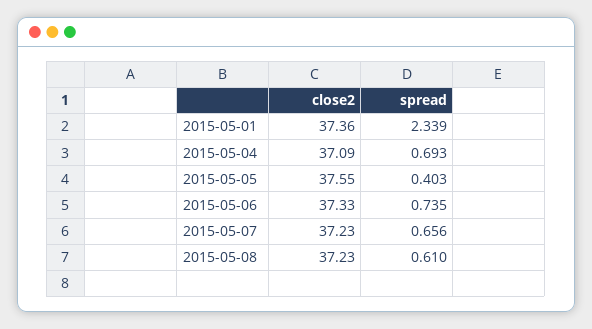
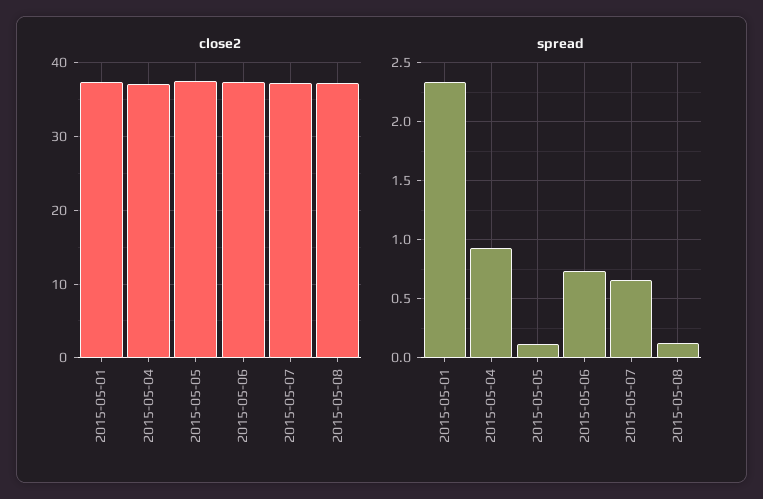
spread, 2015-05-04: 0.693 -> 0.9
spread, 2015-05-05: 0.403 -> 0.1
spread, 2015-05-08: 0.61 -> 0.1

